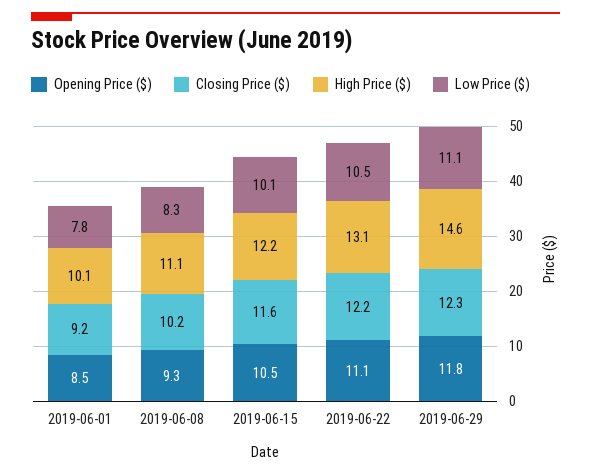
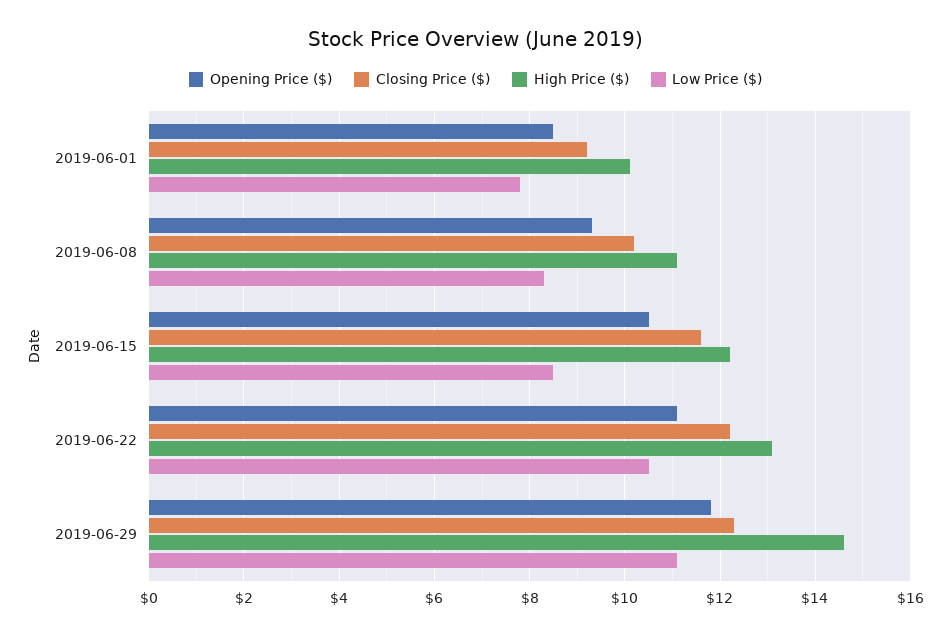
Low Price ($), 2019-06-15: 10.1 -> 8.5

